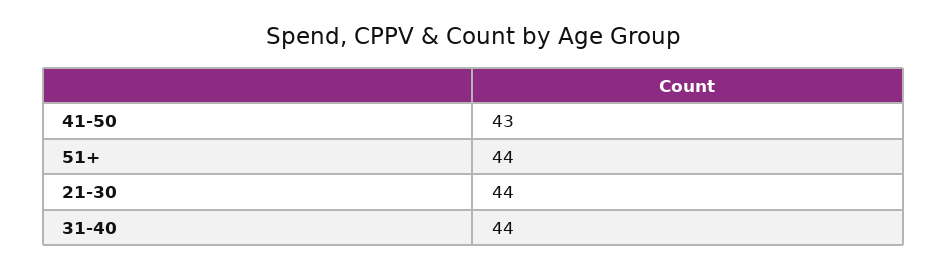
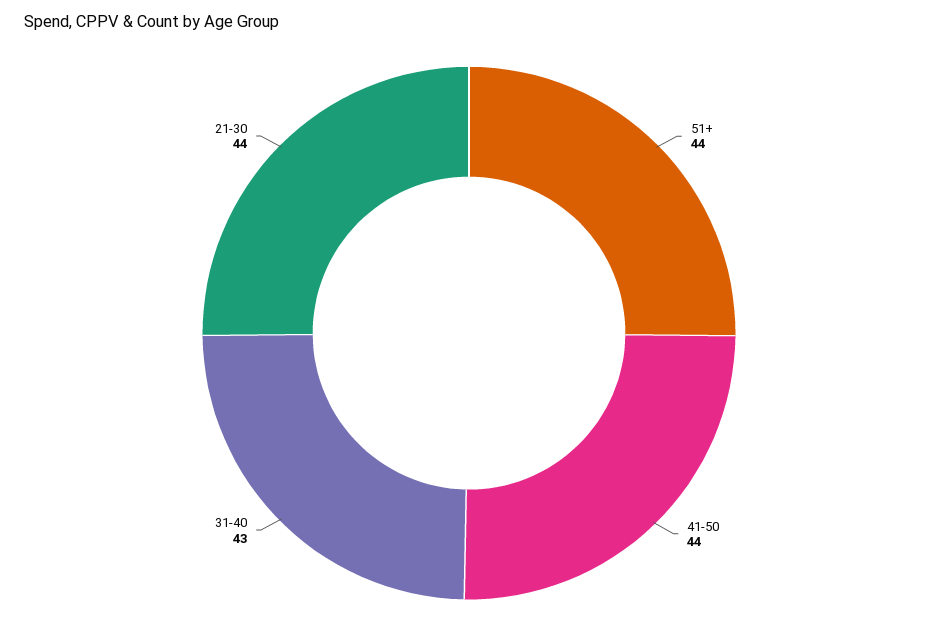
41-50: 43 -> 44
31-40: 44 -> 43

